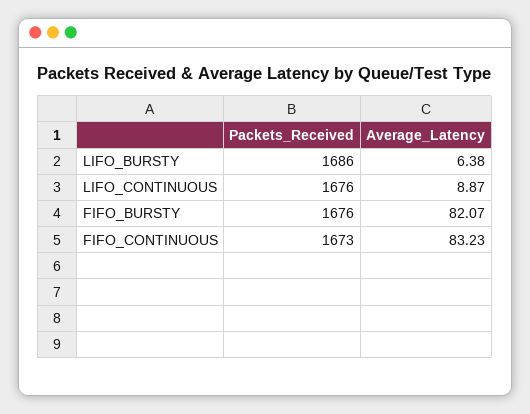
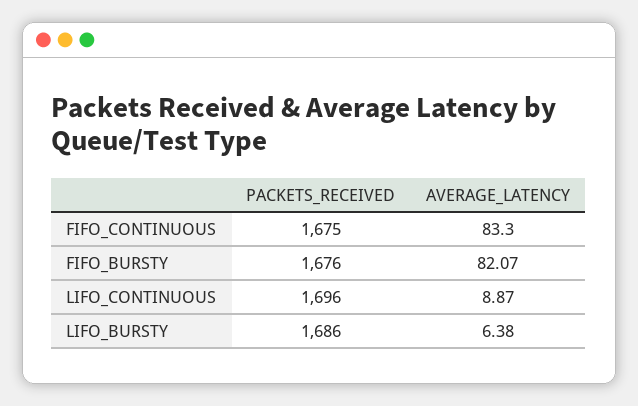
Packets_Received, LIFO_CONTINUOUS: 1676 -> 1696
Packets_Received, FIFO_CONTINUOUS: 1673 -> 1675
Average_Latency, FIFO_CONTINUOUS: 83.23 -> 83.3

